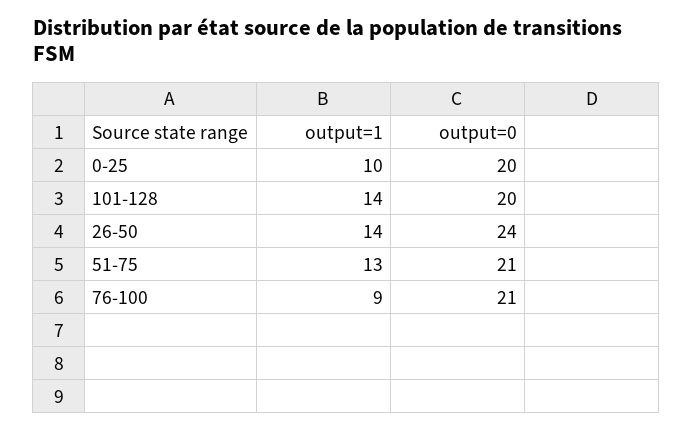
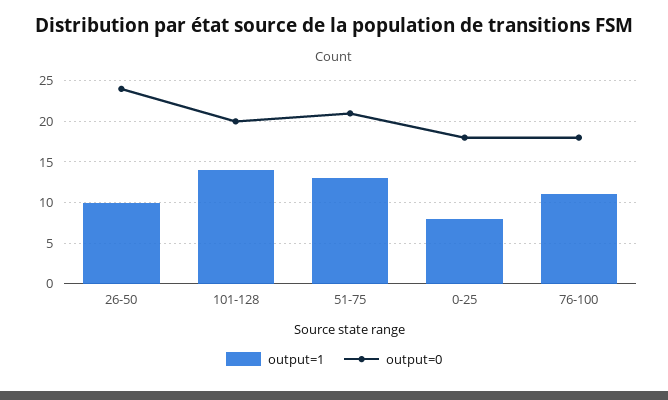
output=1, 0-25: 10 -> 8
output=0, 0-25: 20 -> 18
output=1, 26-50: 14 -> 10
output=1, 76-100: 9 -> 11
output=0, 76-100: 21 -> 18

